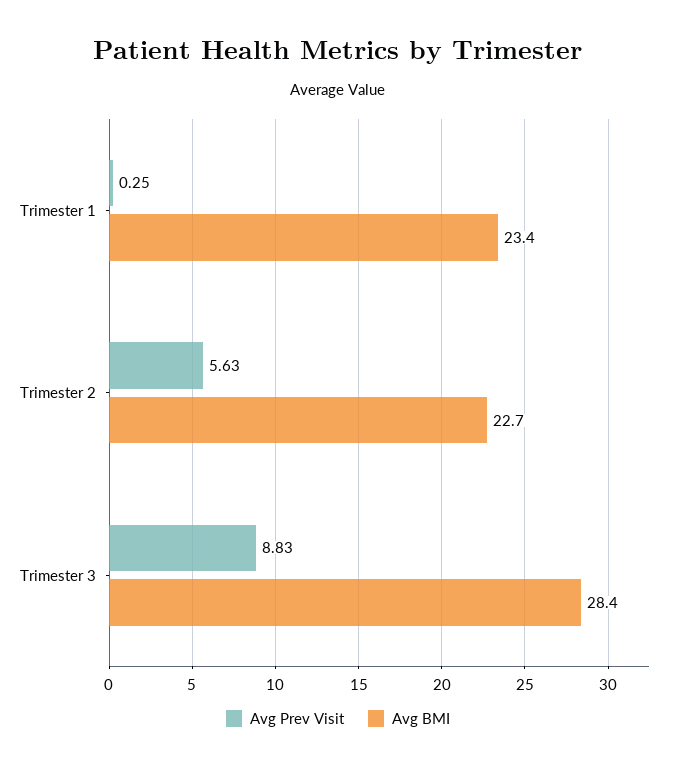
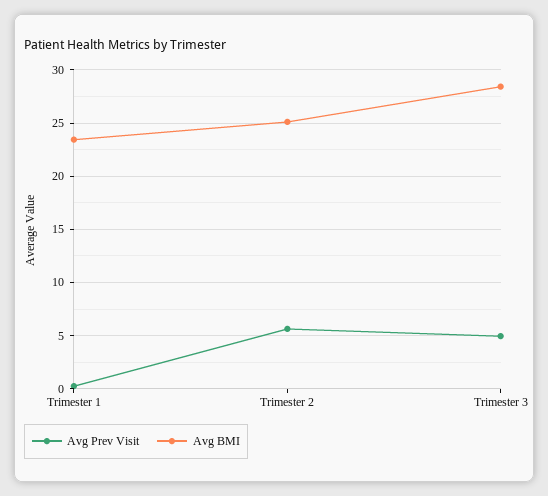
Avg BMI, Trimester 2: 22.7 -> 25
Avg Prev Visit, Trimester 3: 8.83 -> 5

